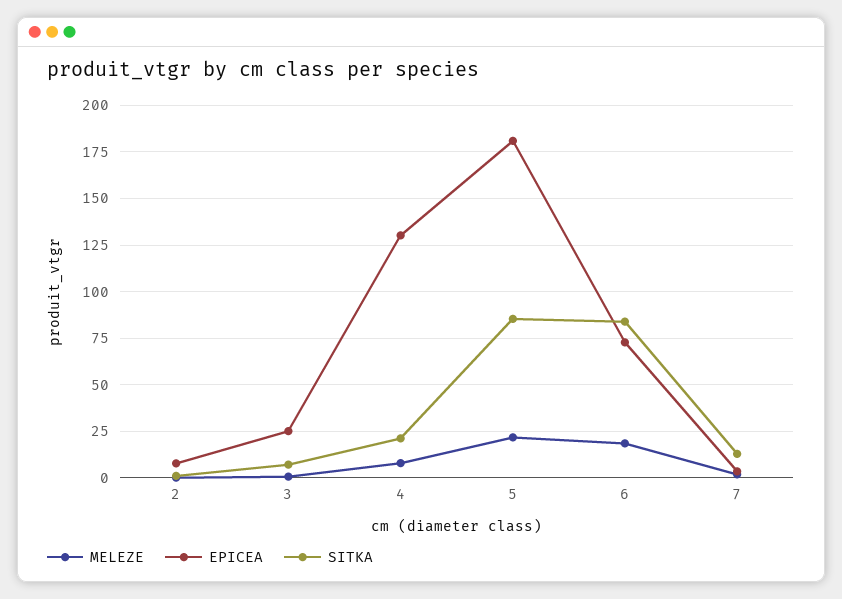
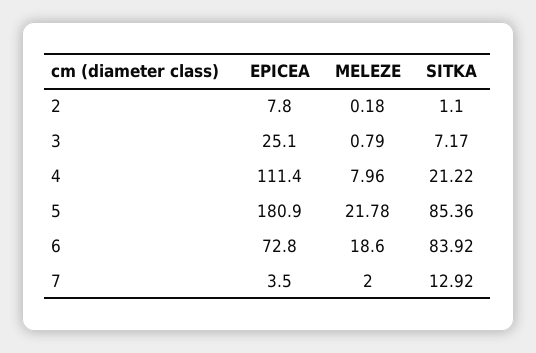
EPICEA, 4: 130 -> 111.4

